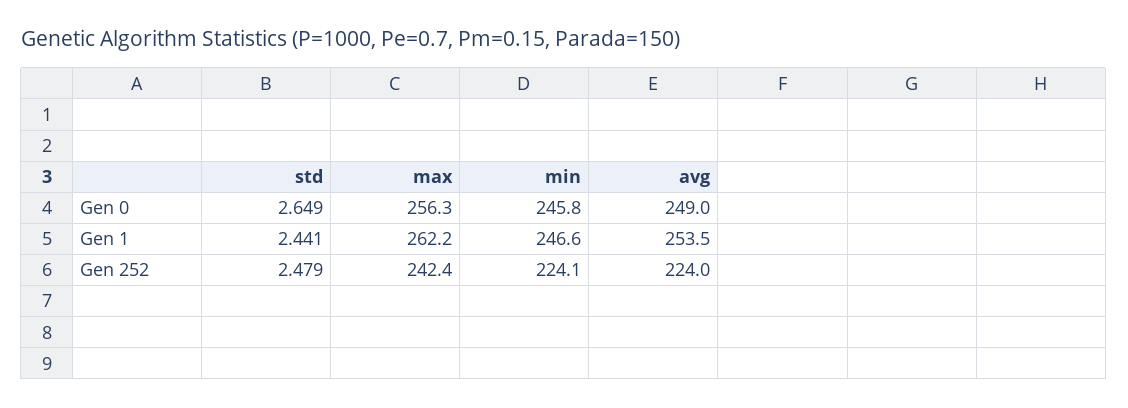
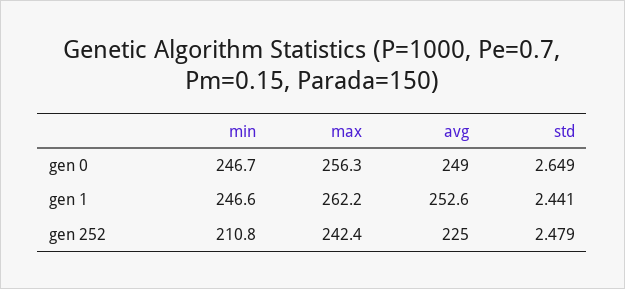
min, Gen 0: 245.8 -> 246.7
avg, Gen 1: 253.5 -> 252.6
min, Gen 252: 224.1 -> 210.8
avg, Gen 252: 224 -> 225

